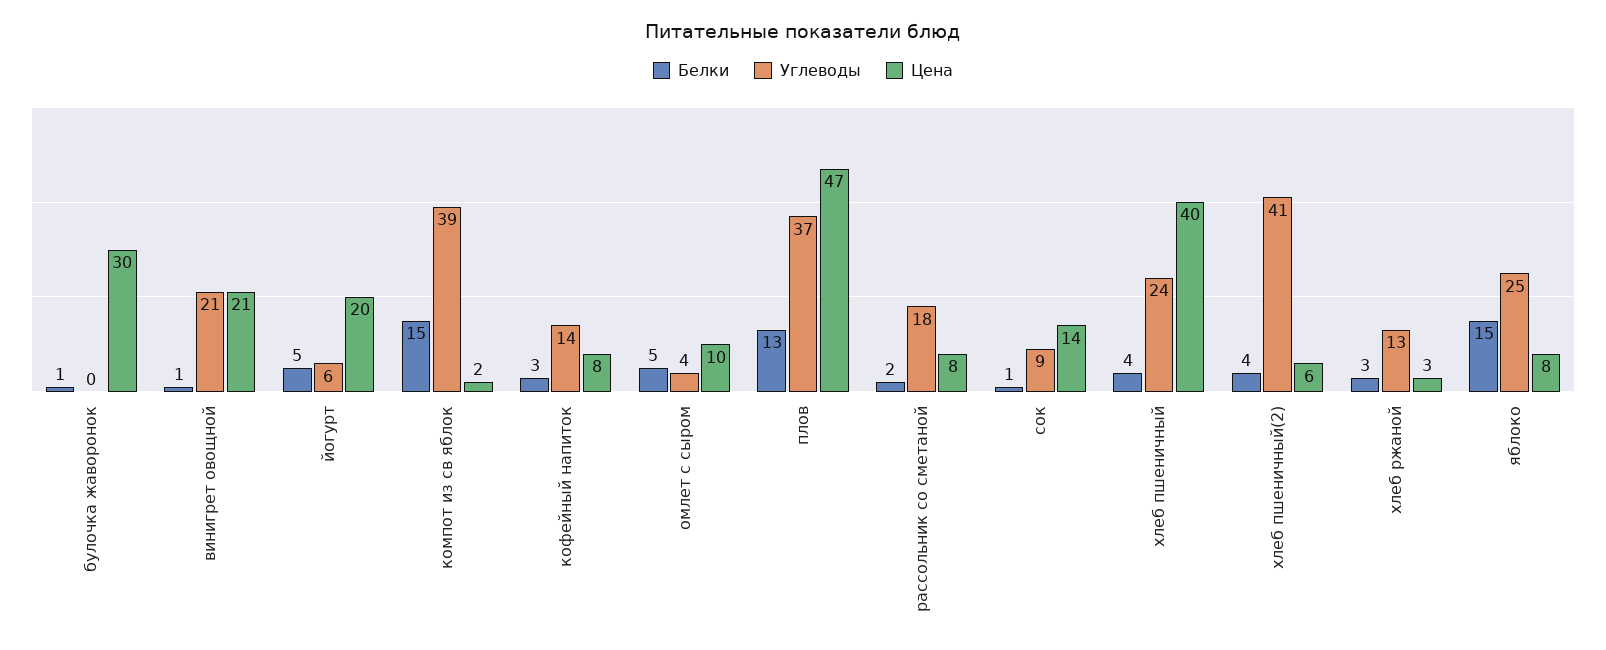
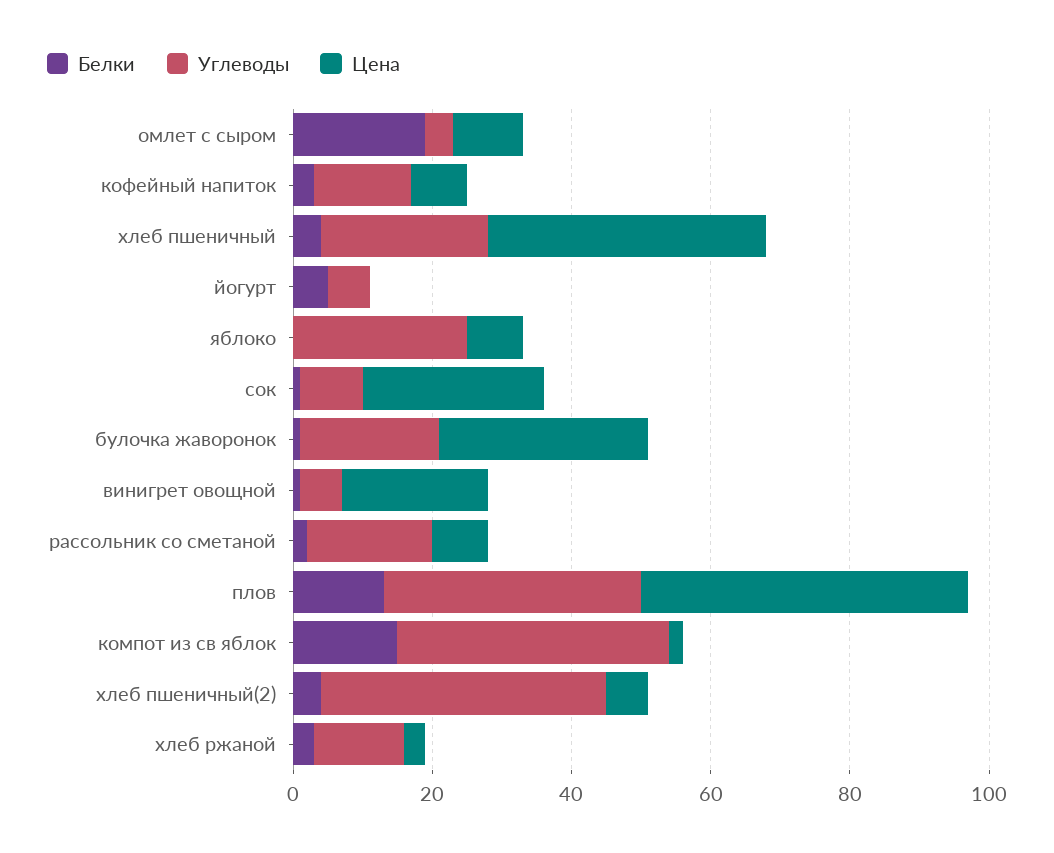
Углеводы, булочка жаворонок: 0 -> 20
Углеводы, винигрет овощной: 21 -> 5
Цена, йогурт: 20 -> 0
Белки, омлет с сыром: 5 -> 20
Цена, сок: 14 -> 25
Белки, яблоко: 15 -> 0

